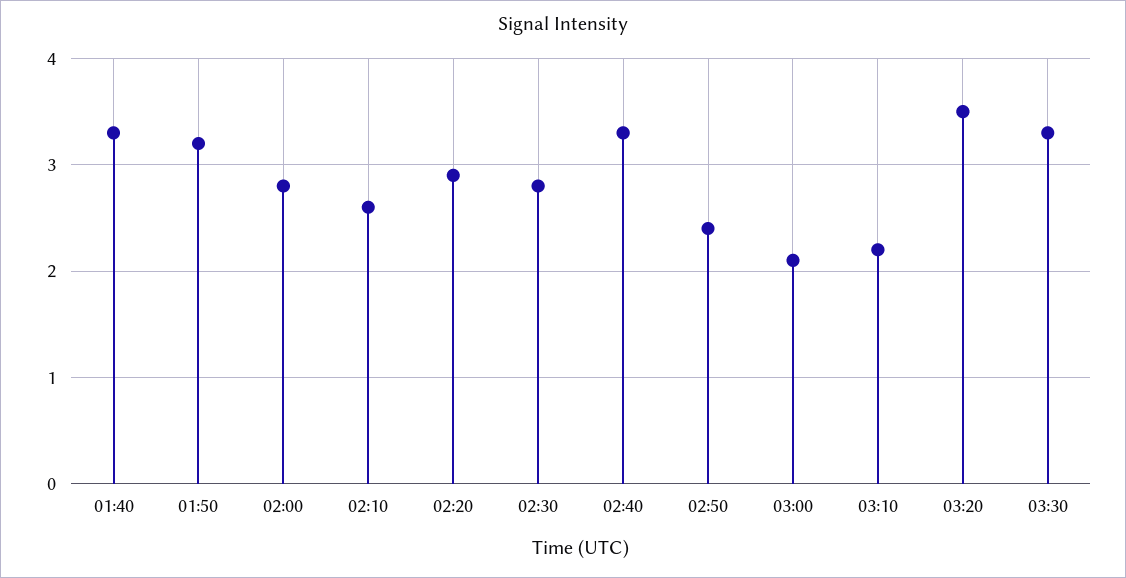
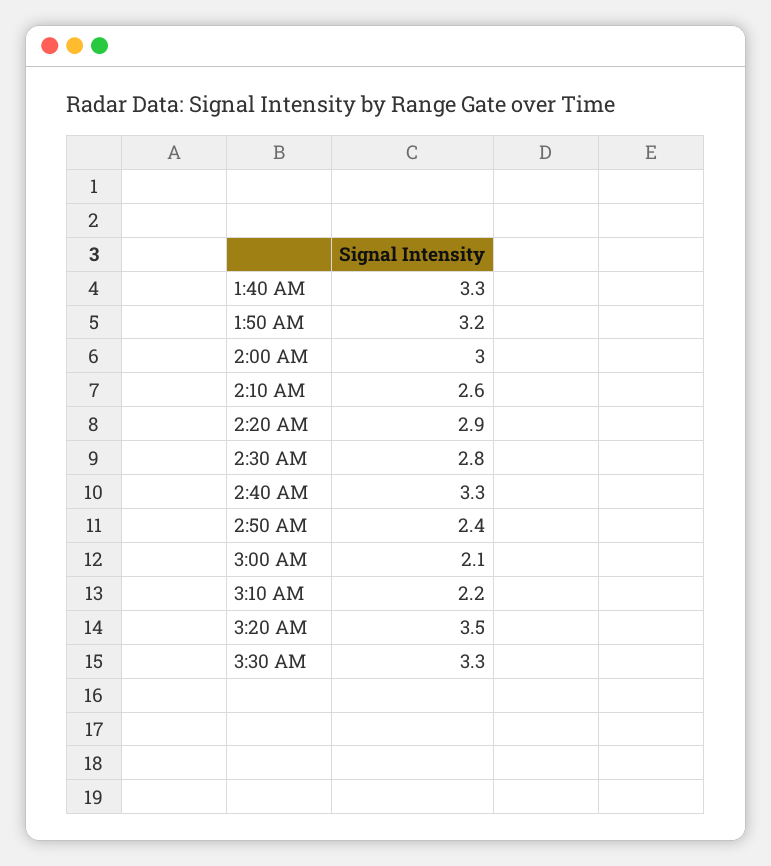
02:00: 2.8 -> 3

